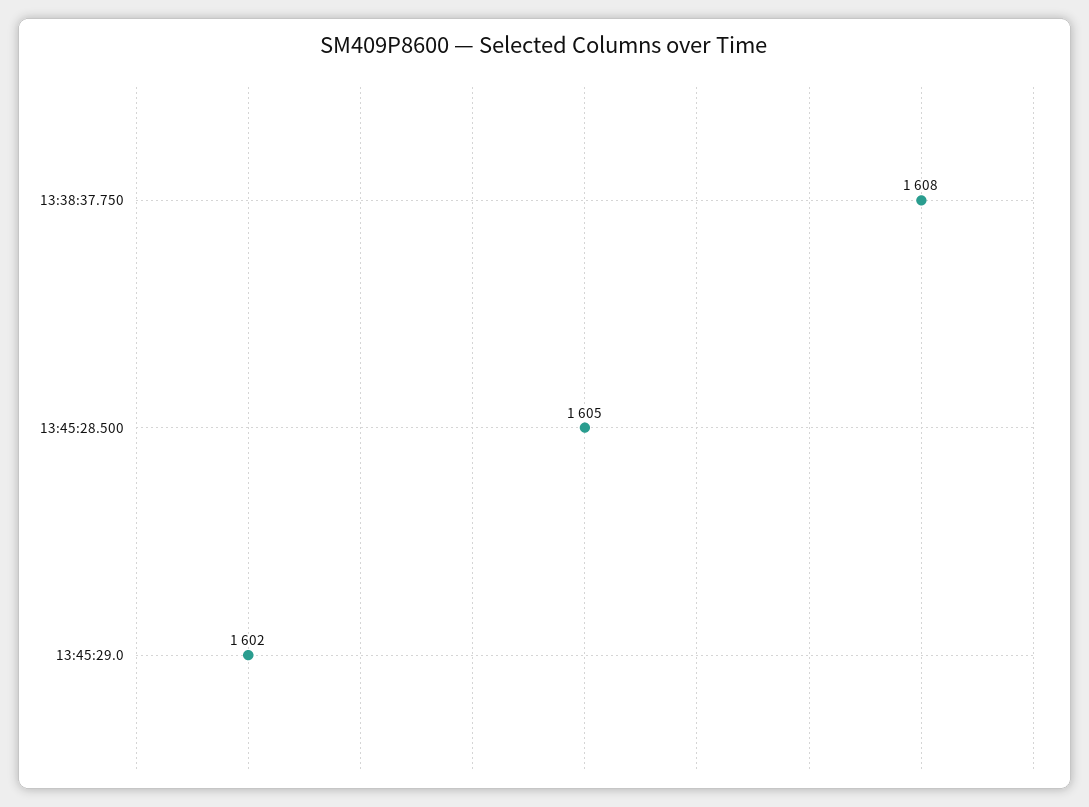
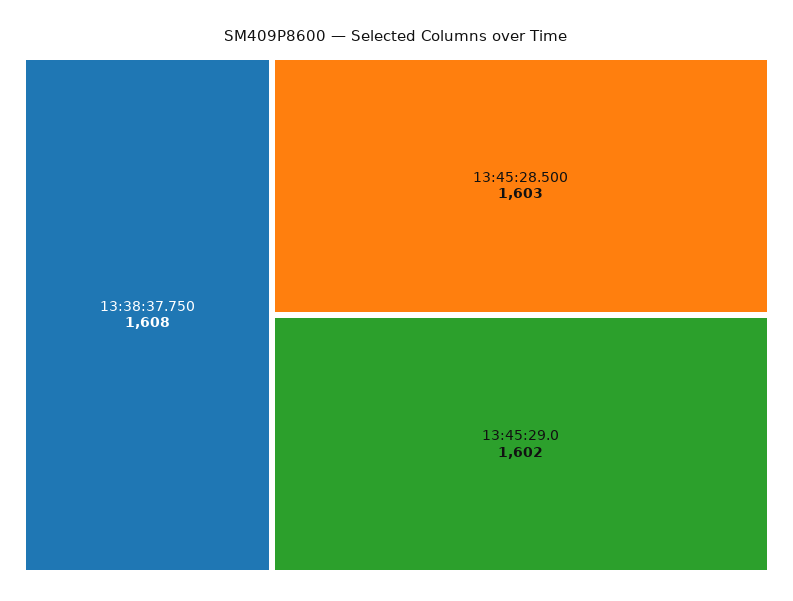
13:45:28.500: 1605 -> 1603

